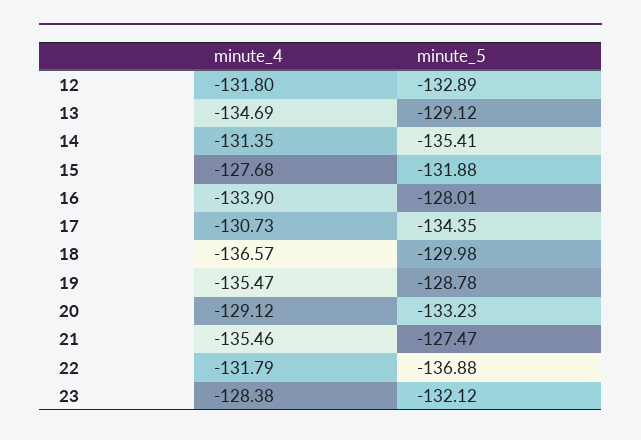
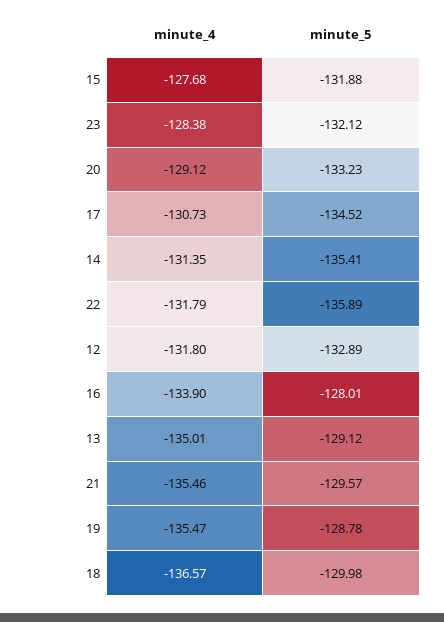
minute_4, 13: -134.69 -> -135.01
minute_5, 17: -134.35 -> -134.52
minute_5, 21: -127.47 -> -129.57
minute_5, 22: -136.88 -> -135.89

